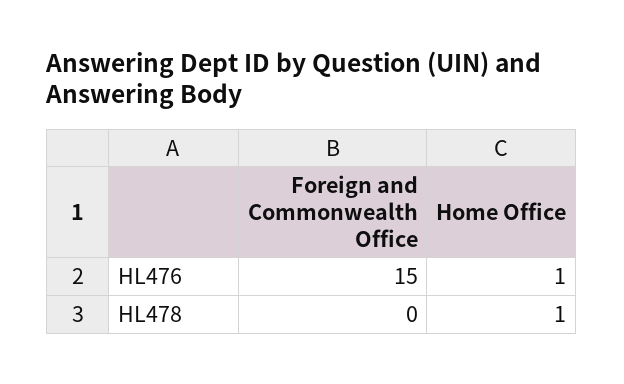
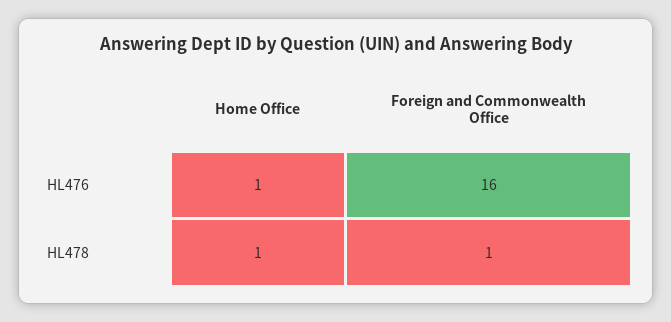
Foreign and Commonwealth Office, HL476: 15 -> 16
Foreign and Commonwealth Office, HL478: 0 -> 1

